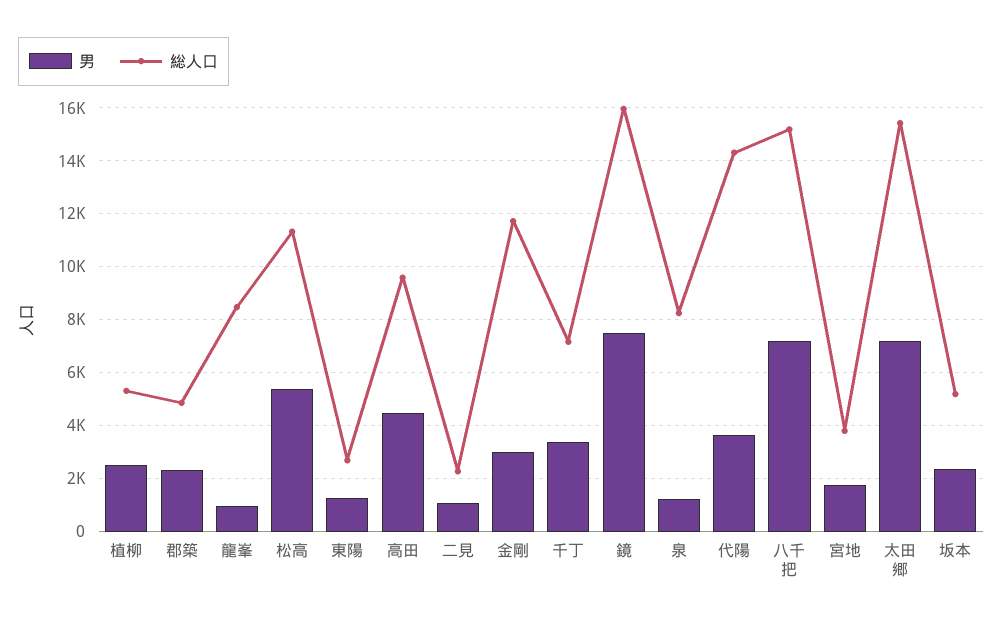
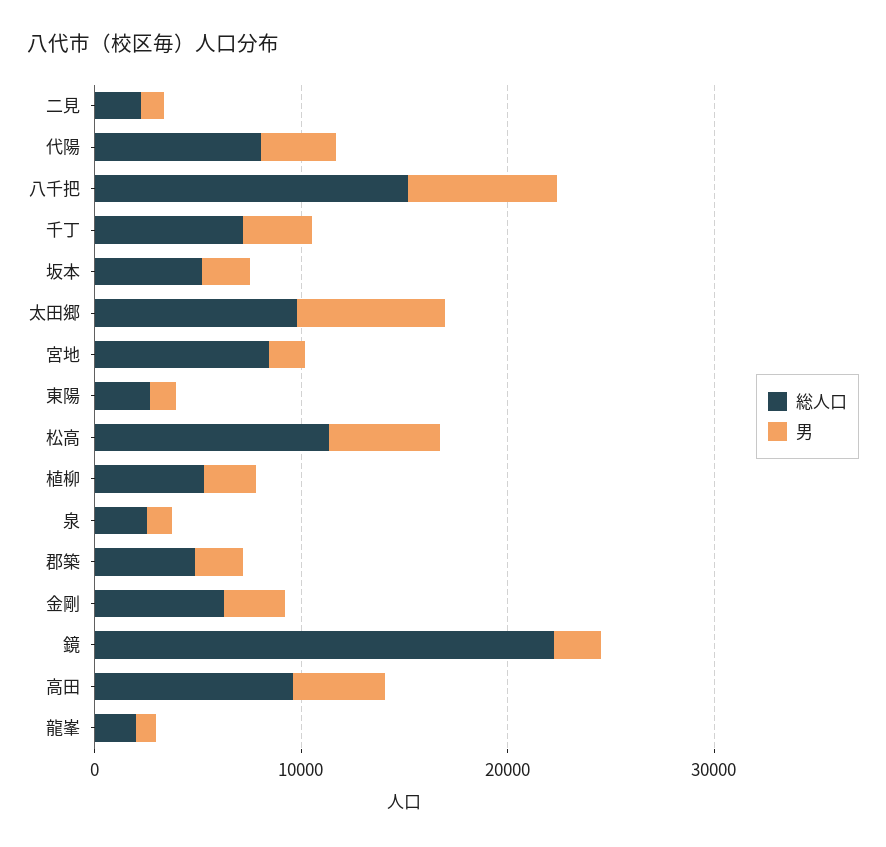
総人口, 龍峯: 8500 -> 2000
総人口, 金剛: 11750 -> 6000
男, 鏡: 7500 -> 2000
総人口, 鏡: 16000 -> 22000
総人口, 泉: 8250 -> 2000
総人口, 代陽: 14250 -> 8000
総人口, 宮地: 3750 -> 8000
総人口, 太田郷: 15500 -> 10000

